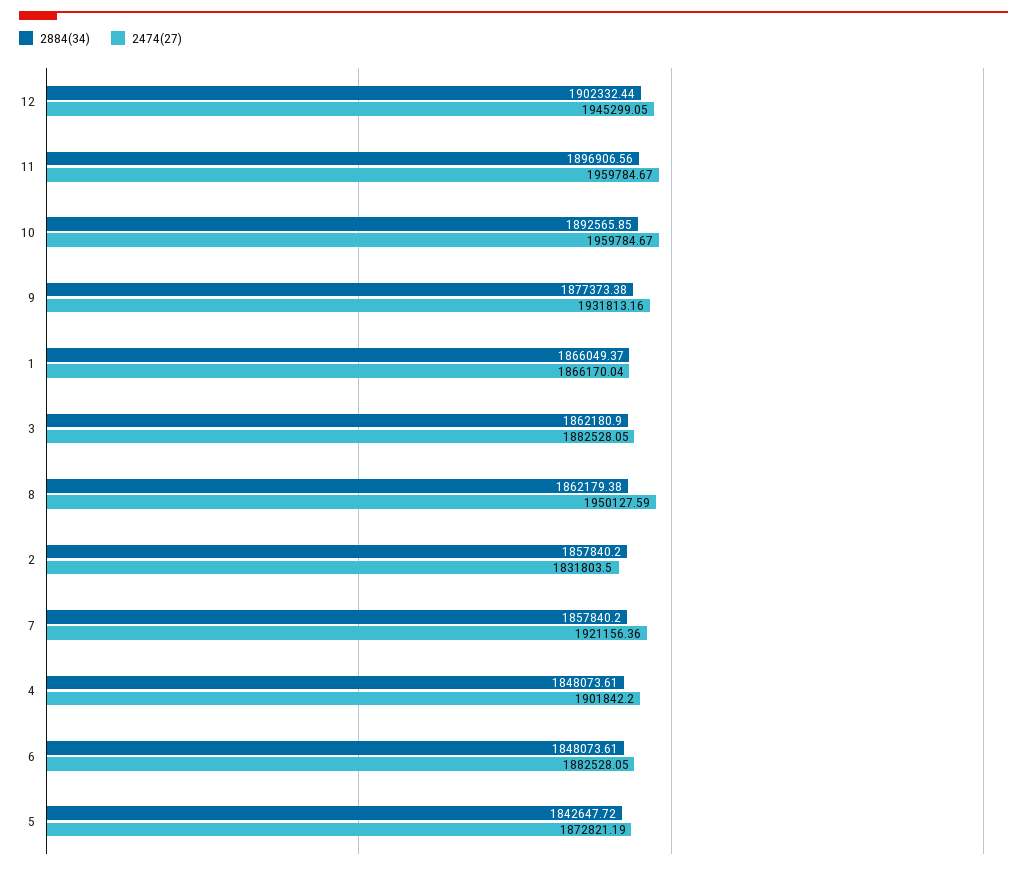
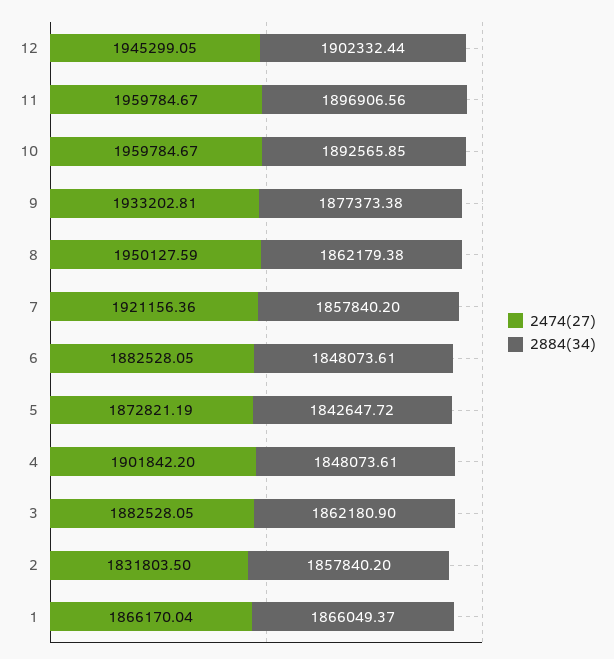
2474(27), 9: 1931813.16 -> 1933202.81

